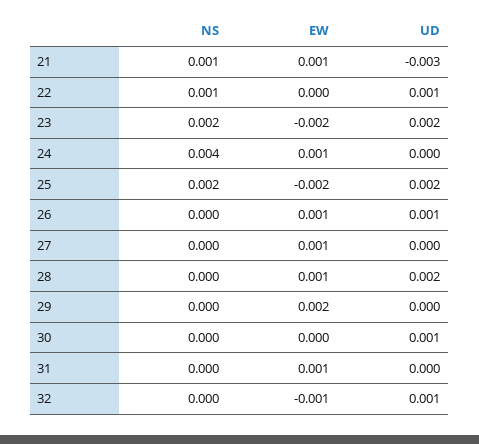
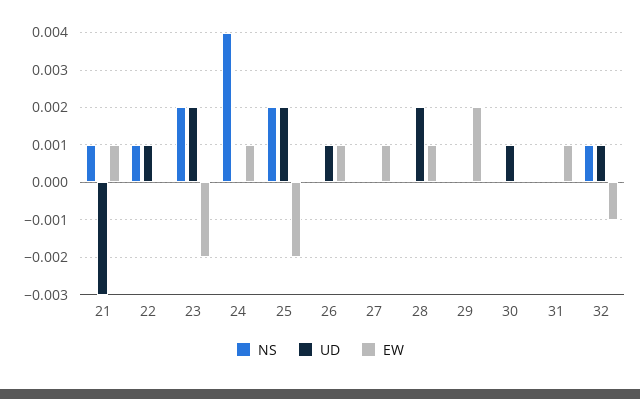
NS, 32: 0 -> 0.001

